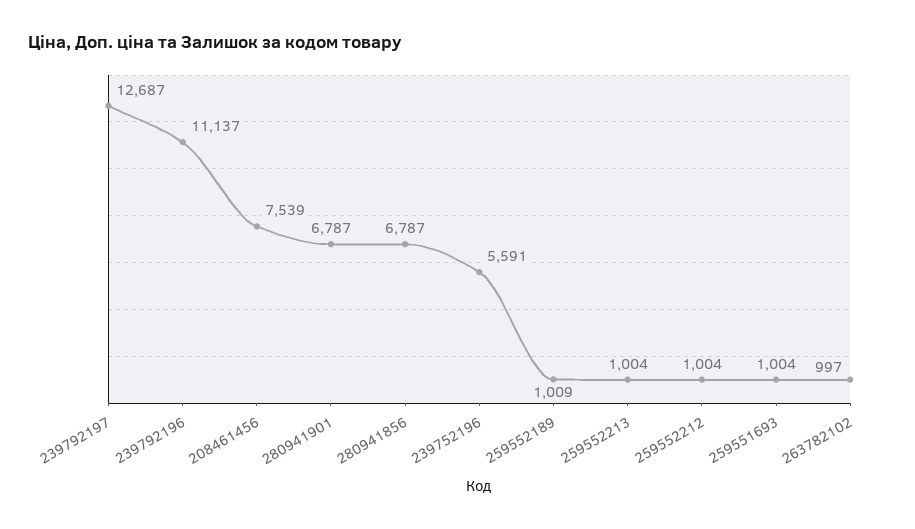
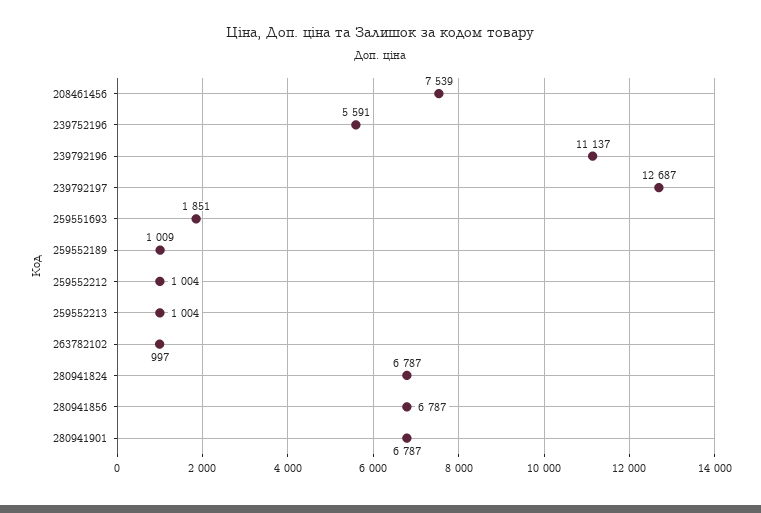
259551693: 1004 -> 1851
280941824: none -> 6787

